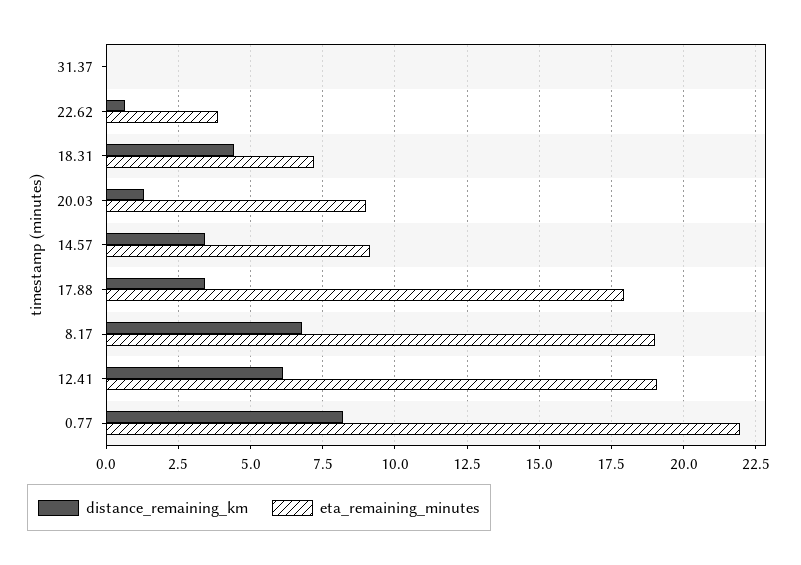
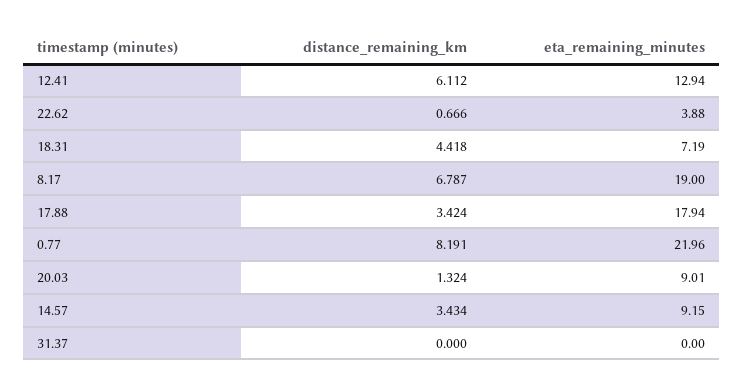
eta_remaining_minutes, 12.41: 19 -> 12.94

